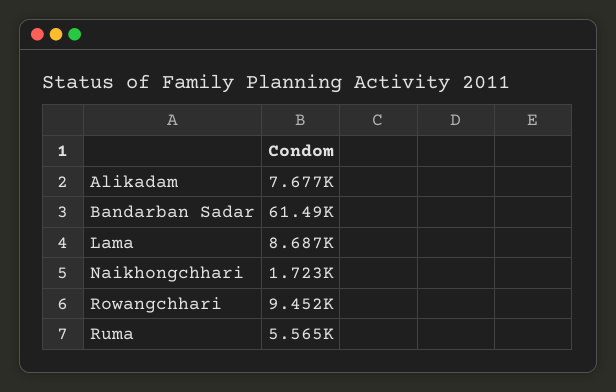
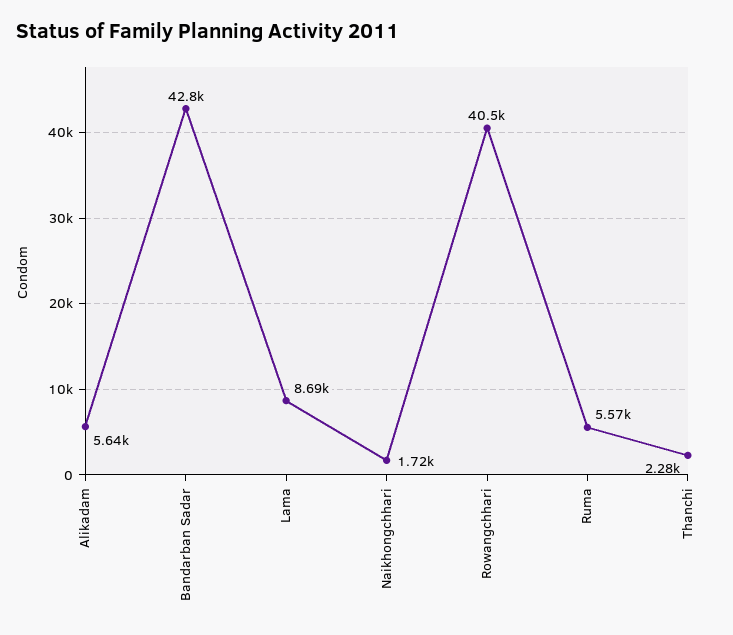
Alikadam: 7677 -> 5640
Bandarban Sadar: 61490 -> 42800
Rowangchhari: 9452 -> 40500
Thanchi: none -> 2280

